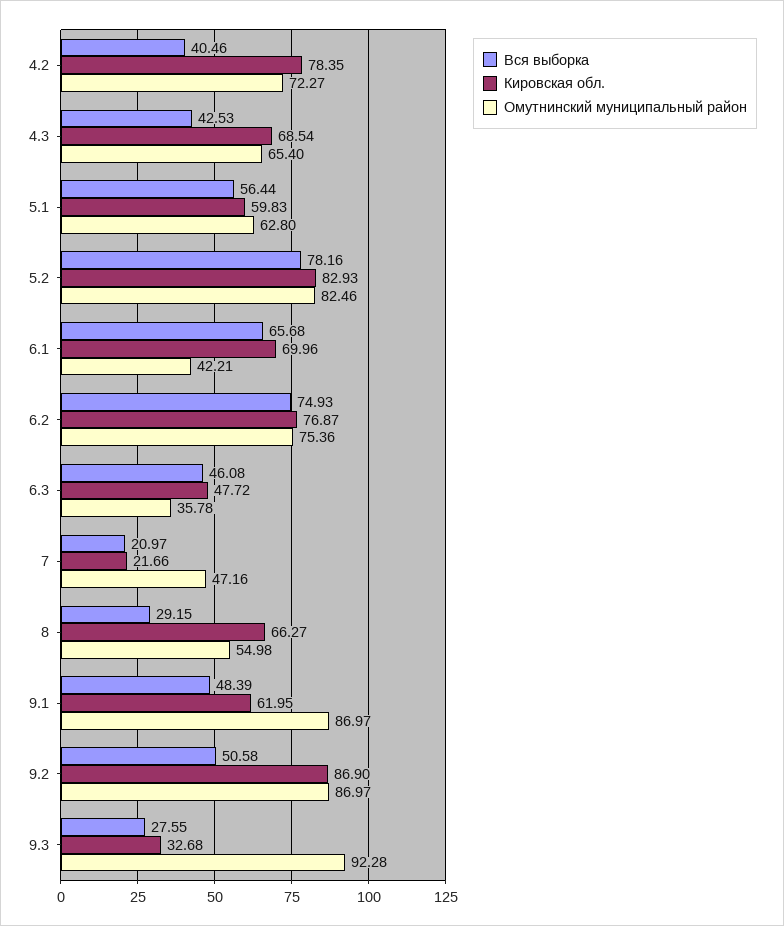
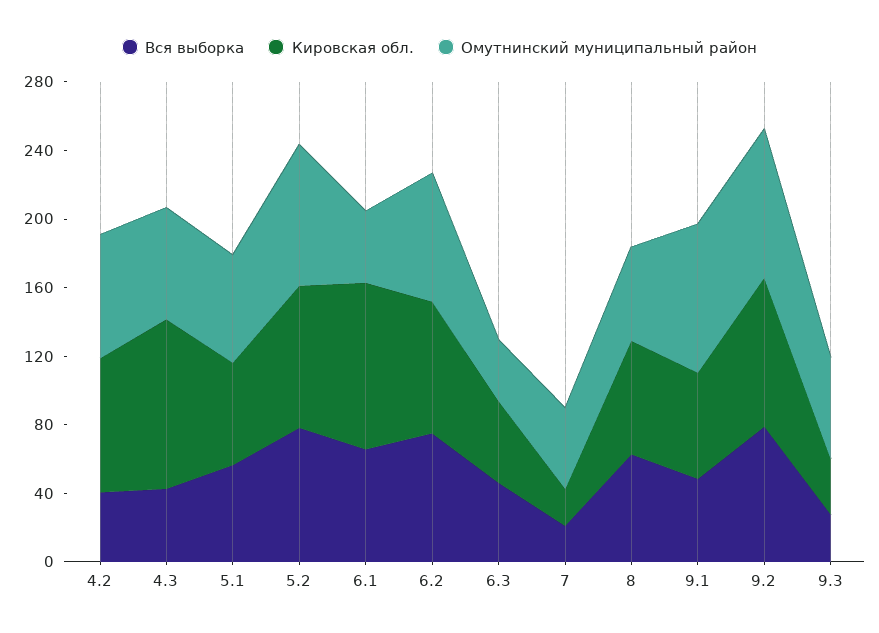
Кировская обл., 4.3: 68.54 -> 100
Кировская обл., 6.1: 69.96 -> 100
Вся выборка, 8: 29.15 -> 60
Вся выборка, 9.2: 50.58 -> 80
Омутнинский муниципальный район, 9.3: 92.28 -> 60

